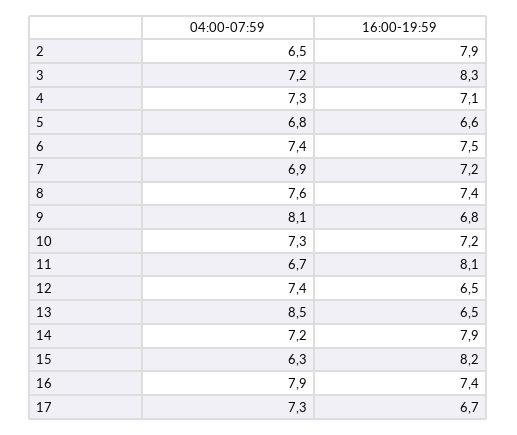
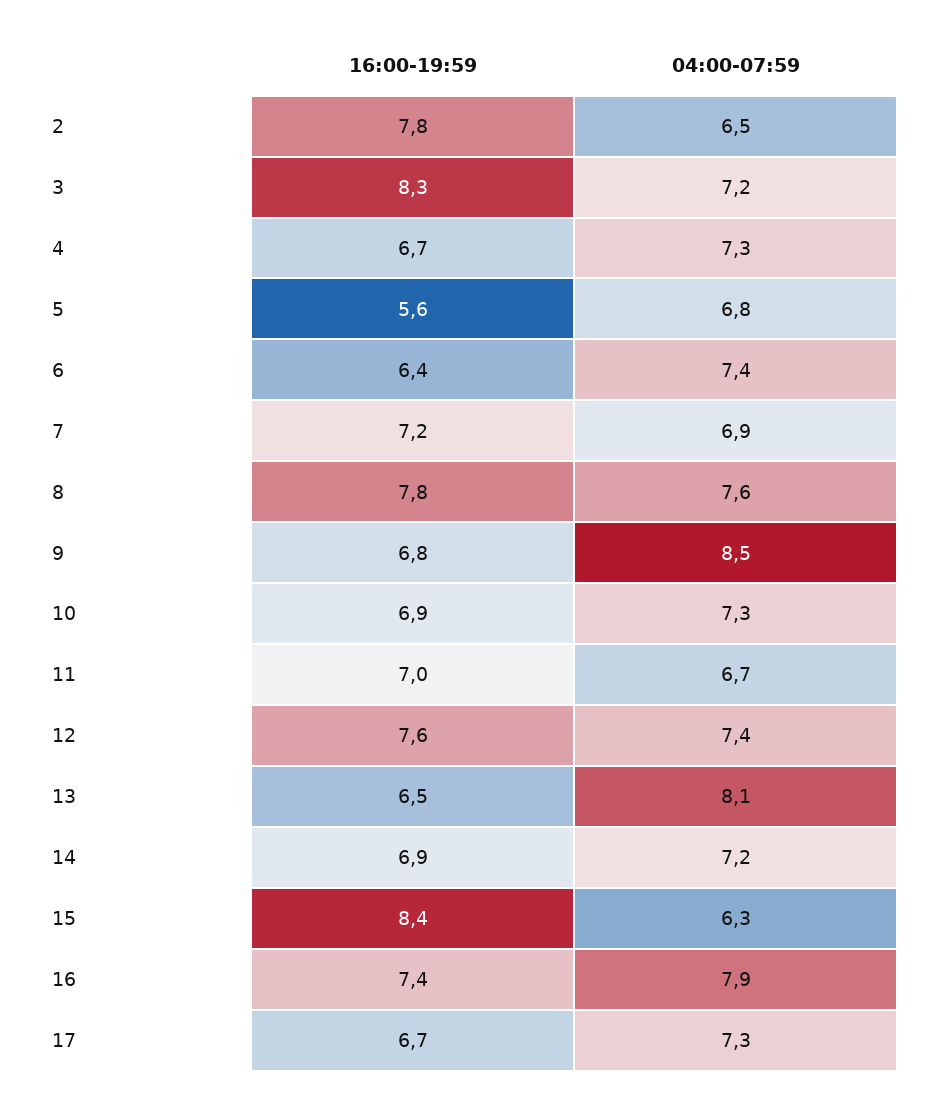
16:00-19:59, 2: 7.9 -> 7.8
16:00-19:59, 4: 7.1 -> 6.7
16:00-19:59, 5: 6.6 -> 5.6
16:00-19:59, 6: 7.5 -> 6.4
16:00-19:59, 8: 7.4 -> 7.8
04:00-07:59, 9: 8.1 -> 8.5
16:00-19:59, 10: 7.2 -> 6.9
16:00-19:59, 11: 8.1 -> 7
16:00-19:59, 12: 6.5 -> 7.6
04:00-07:59, 13: 8.5 -> 8.1
16:00-19:59, 14: 7.9 -> 6.9
16:00-19:59, 15: 8.2 -> 8.4

